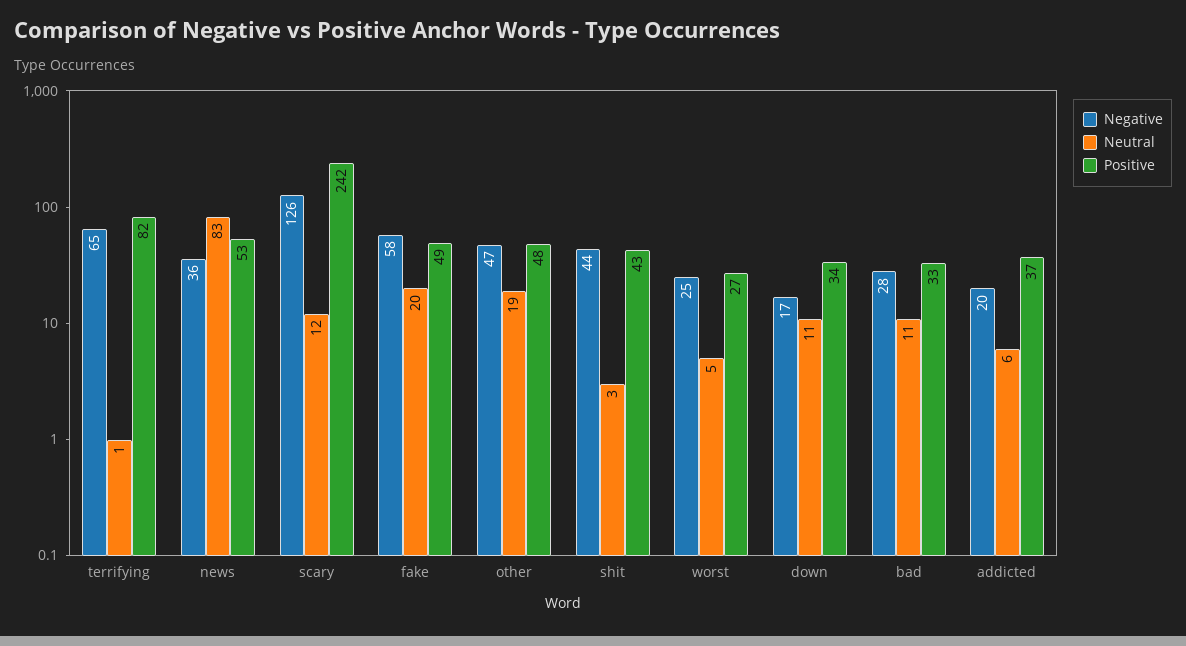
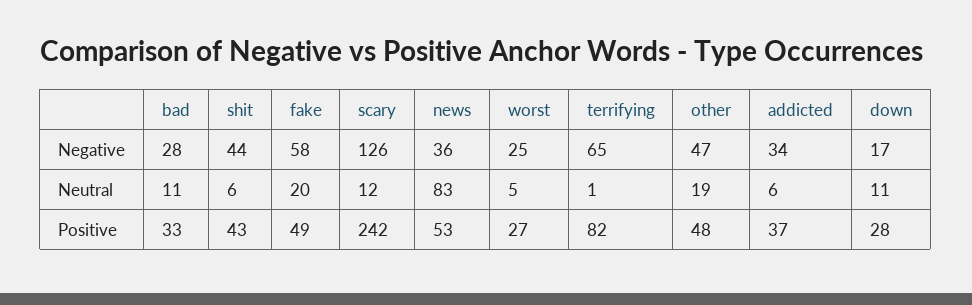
Neutral, shit: 3 -> 6
Positive, down: 34 -> 28
Negative, addicted: 20 -> 34

